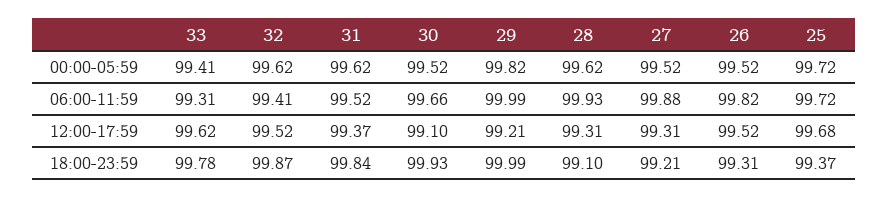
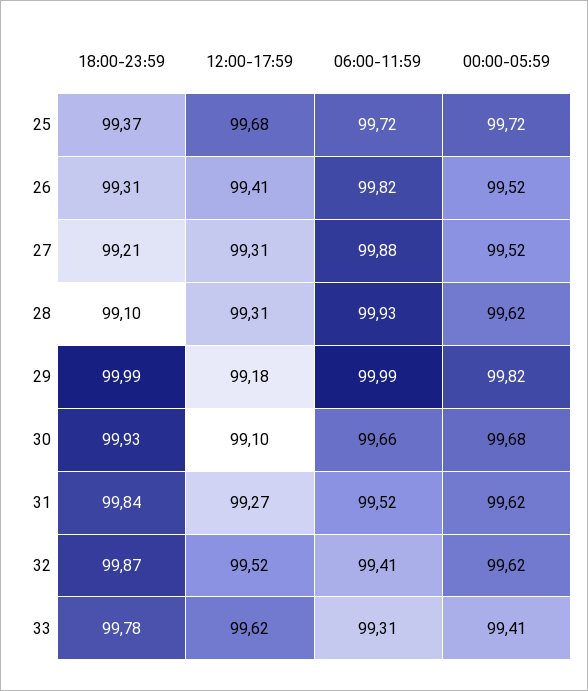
30, 00:00-05:59: 99.52 -> 99.68
31, 12:00-17:59: 99.37 -> 99.27
29, 12:00-17:59: 99.21 -> 99.18
26, 12:00-17:59: 99.52 -> 99.41

